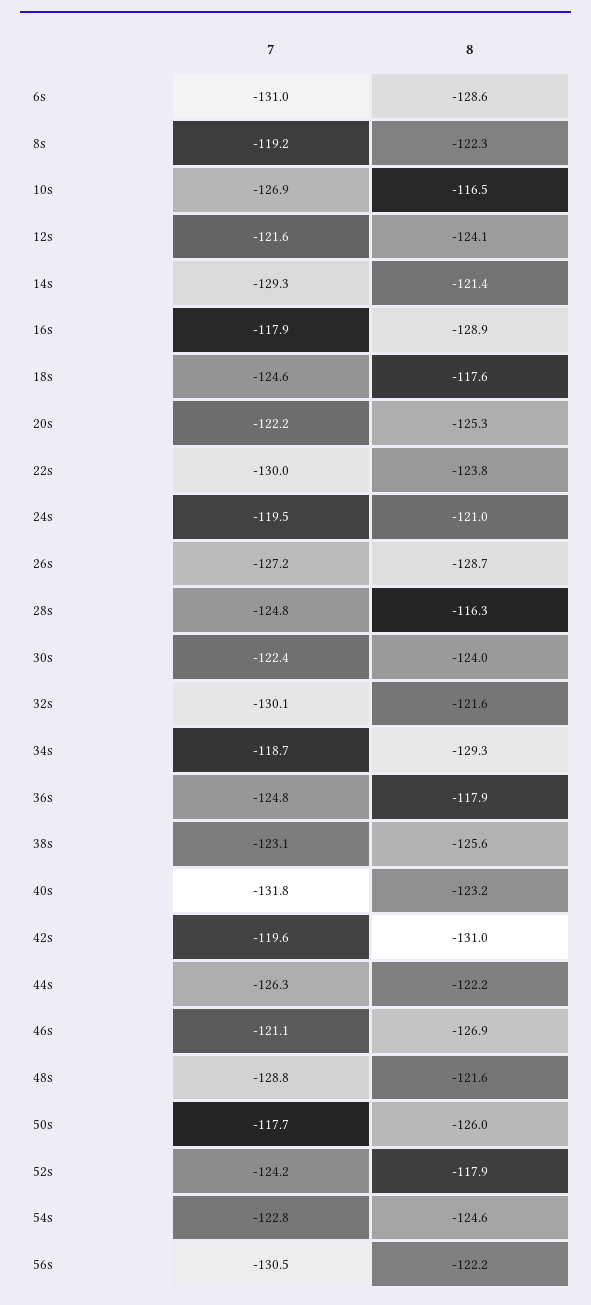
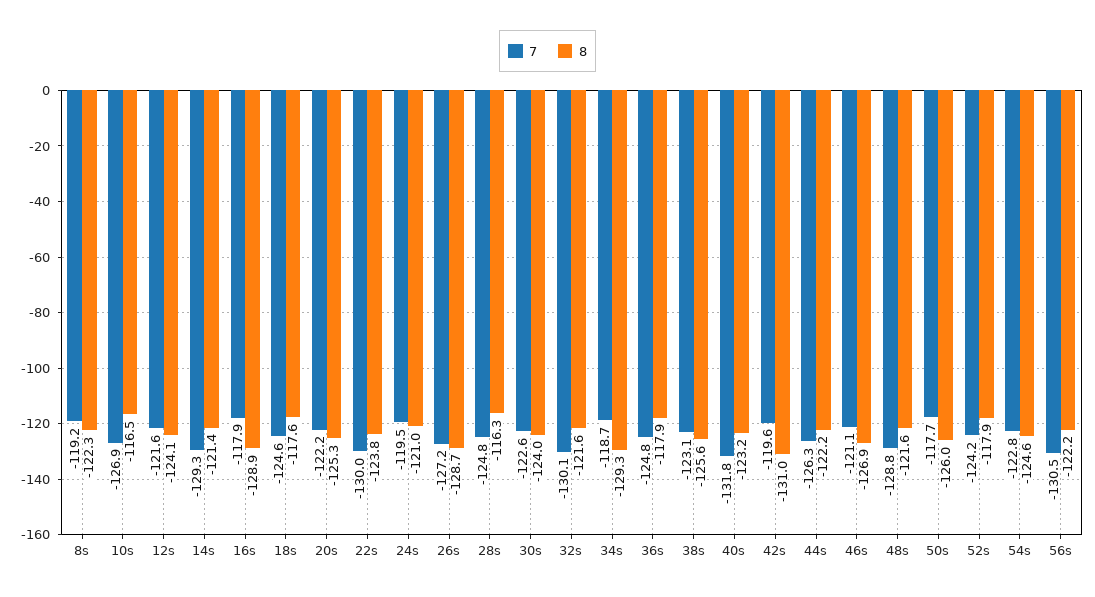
7, 6s: -131 -> none
8, 6s: -128.6 -> none
7, 30s: -122.4 -> -122.6

